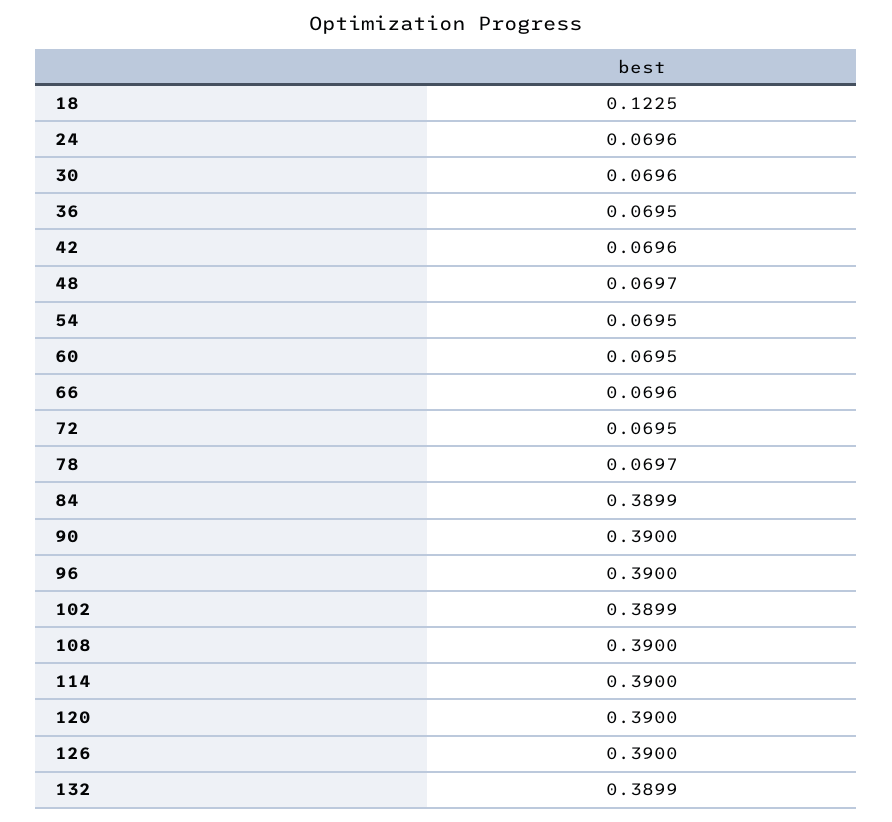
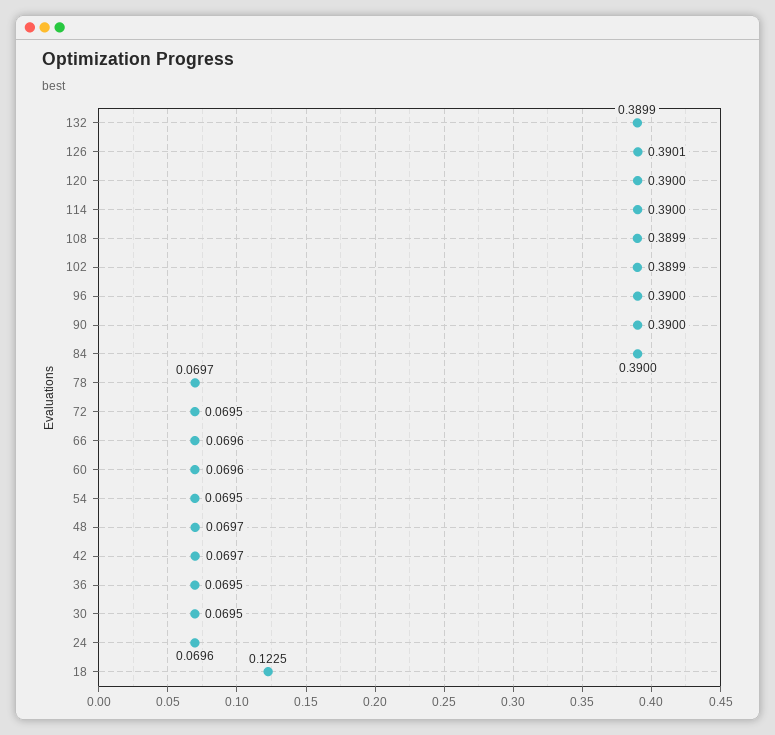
30: 0.0696 -> 0.0695
42: 0.0696 -> 0.0697
60: 0.0695 -> 0.0696
84: 0.3899 -> 0.39
108: 0.39 -> 0.3899
126: 0.39 -> 0.3901

